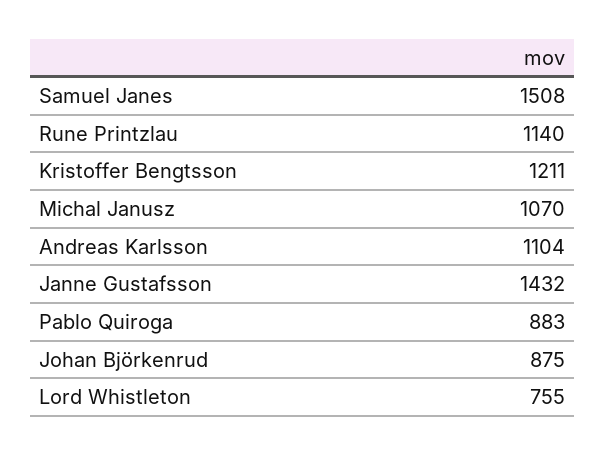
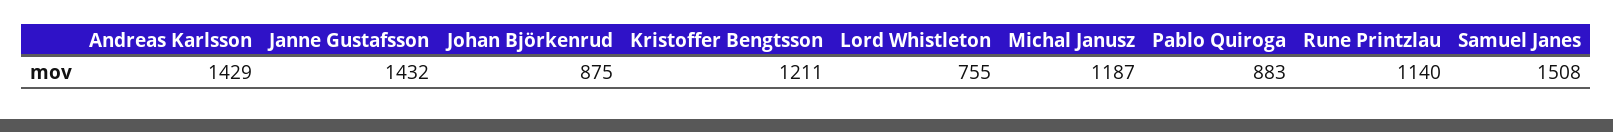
Michal Janusz: 1070 -> 1187
Andreas Karlsson: 1104 -> 1429

